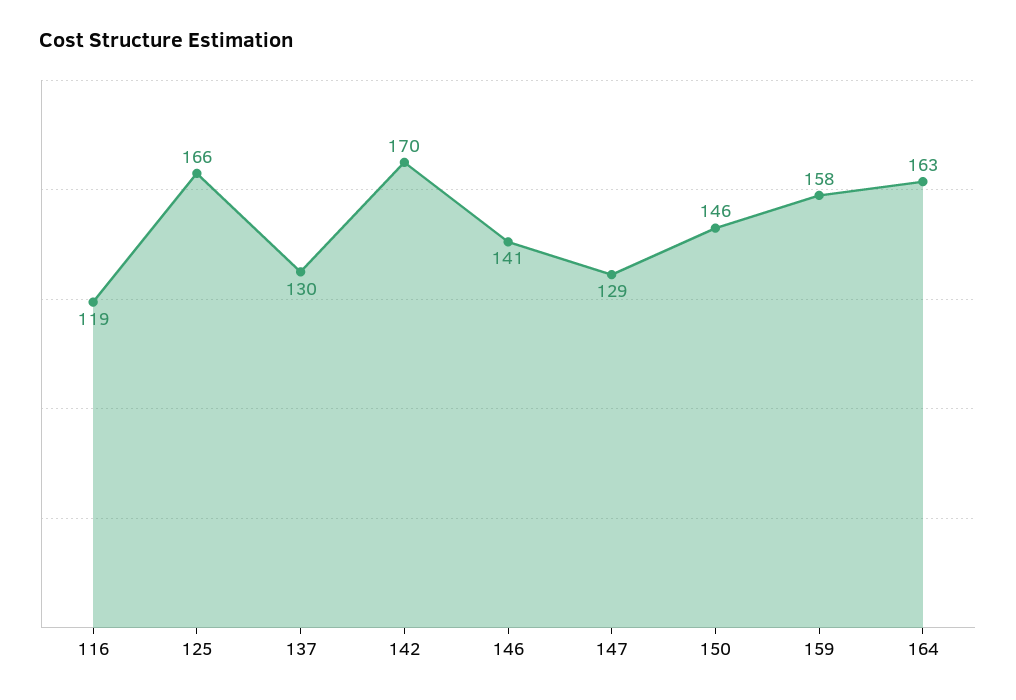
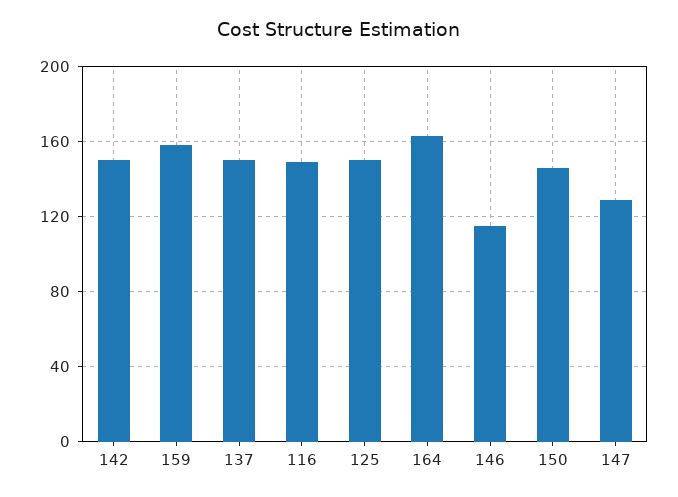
116: 119 -> 150
125: 166 -> 150
137: 130 -> 150
142: 170 -> 150
146: 141 -> 115

